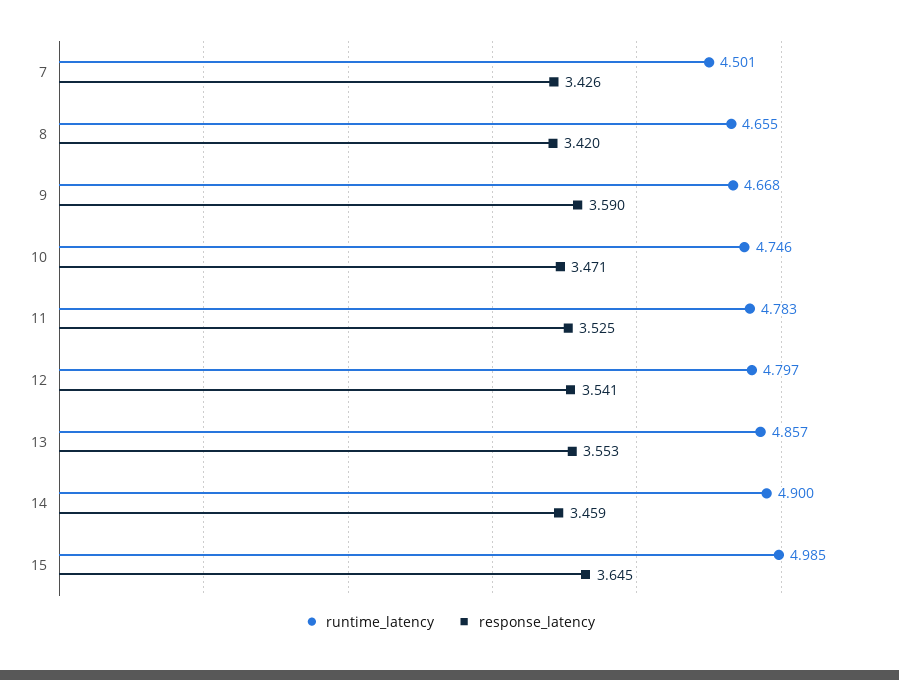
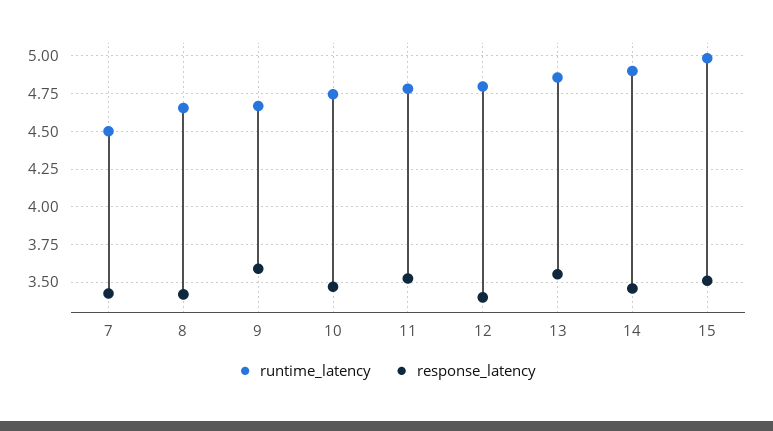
response_latency, 12: 3.541 -> 3.4
response_latency, 15: 3.645 -> 3.5

